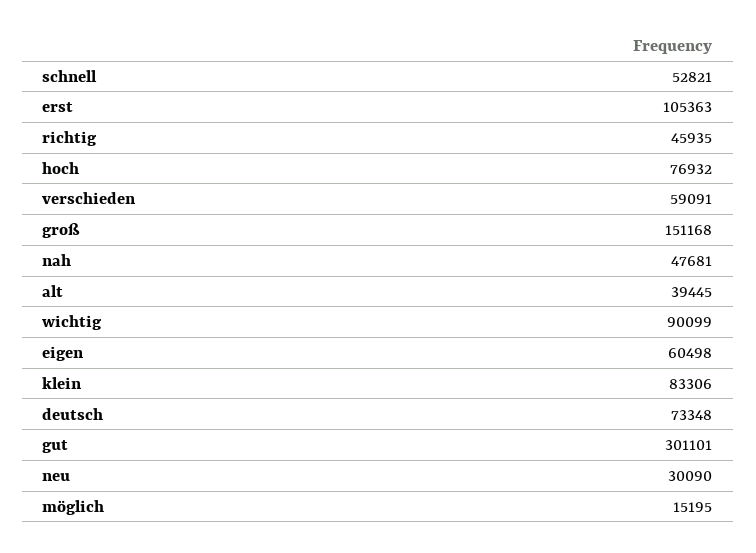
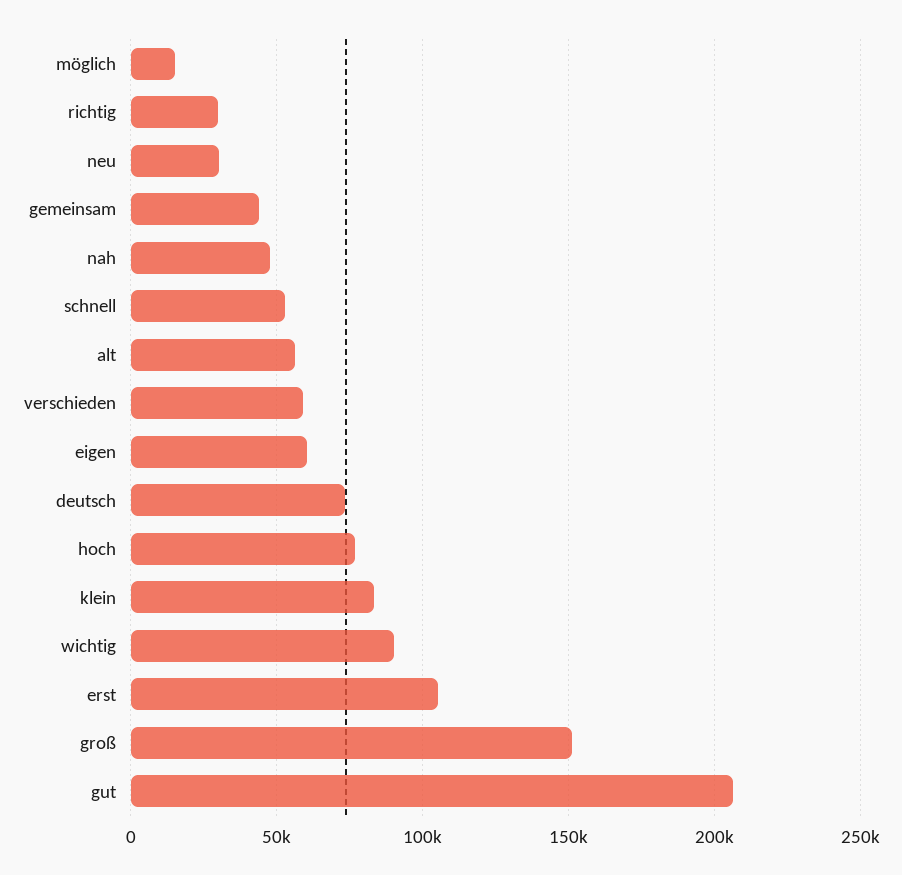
richtig: 45935 -> 30000
alt: 39445 -> 55000
gut: 301101 -> 205000
gemeinsam: none -> 45000

